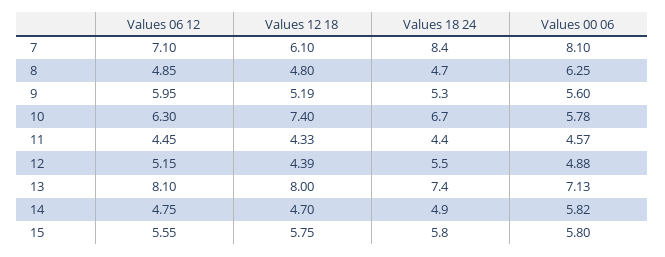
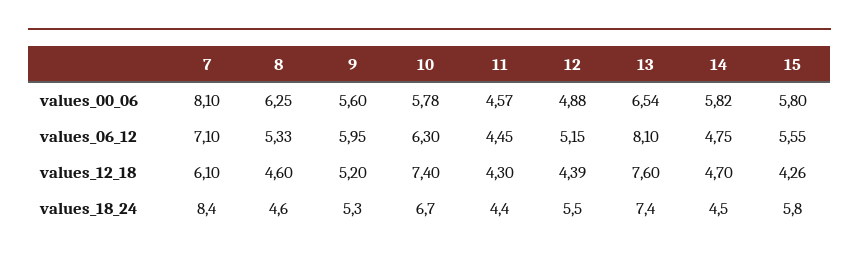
Values 06 12, 8: 4.85 -> 5.33
Values 12 18, 8: 4.8 -> 4.6
Values 18 24, 8: 4.7 -> 4.6
Values 12 18, 9: 5.19 -> 5.2
Values 12 18, 11: 4.33 -> 4.3
Values 12 18, 13: 8 -> 7.6
Values 00 06, 13: 7.13 -> 6.54
Values 18 24, 14: 4.9 -> 4.5
Values 12 18, 15: 5.75 -> 4.26

